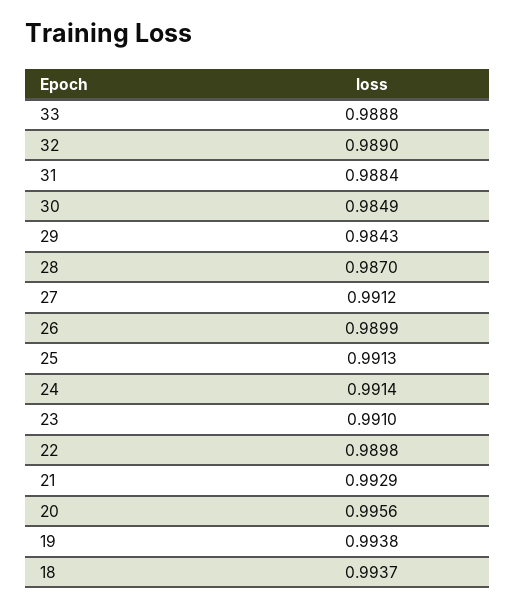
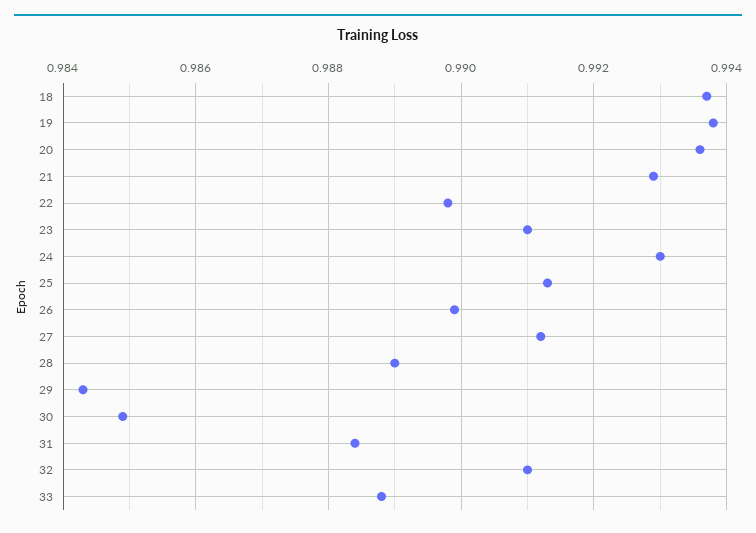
32: 0.989 -> 0.991
28: 0.987 -> 0.989
24: 0.9914 -> 0.993
20: 0.9956 -> 0.9935

